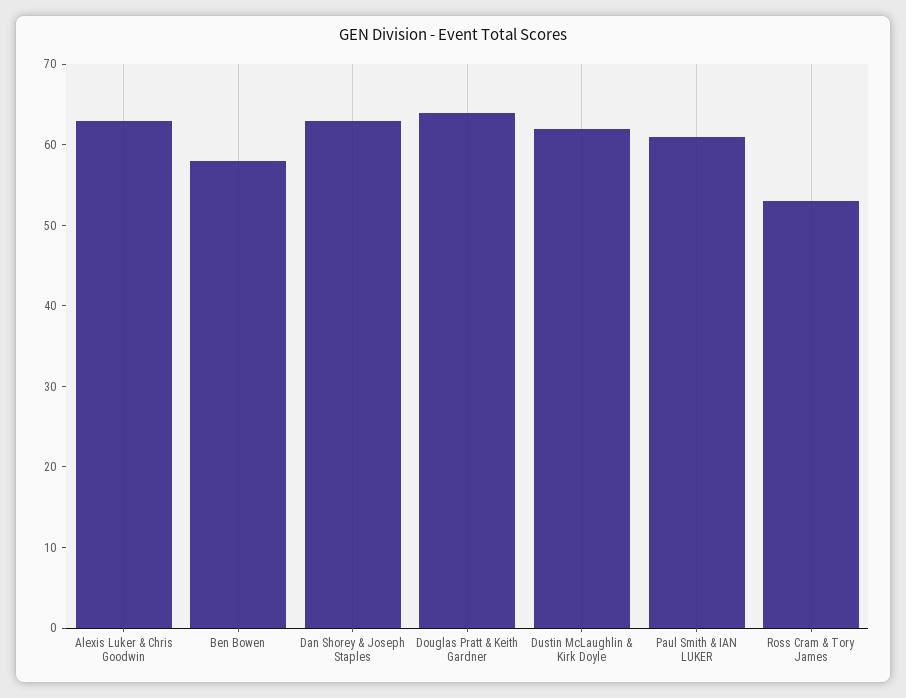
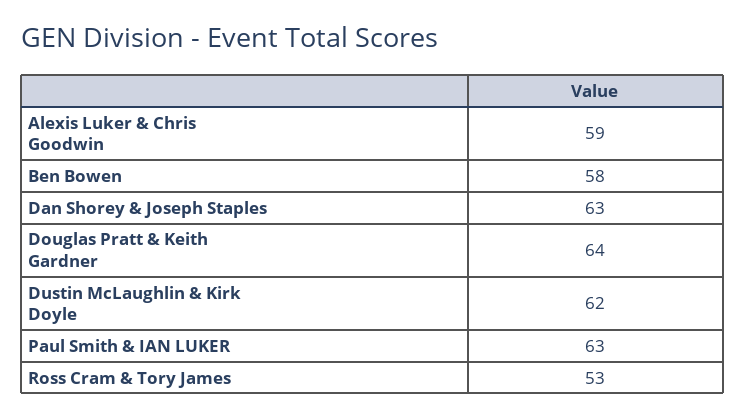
Alexis Luker & Chris Goodwin: 63 -> 59
Paul Smith & IAN LUKER: 61 -> 63

